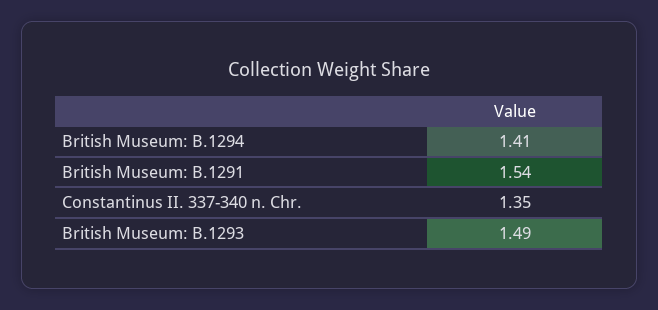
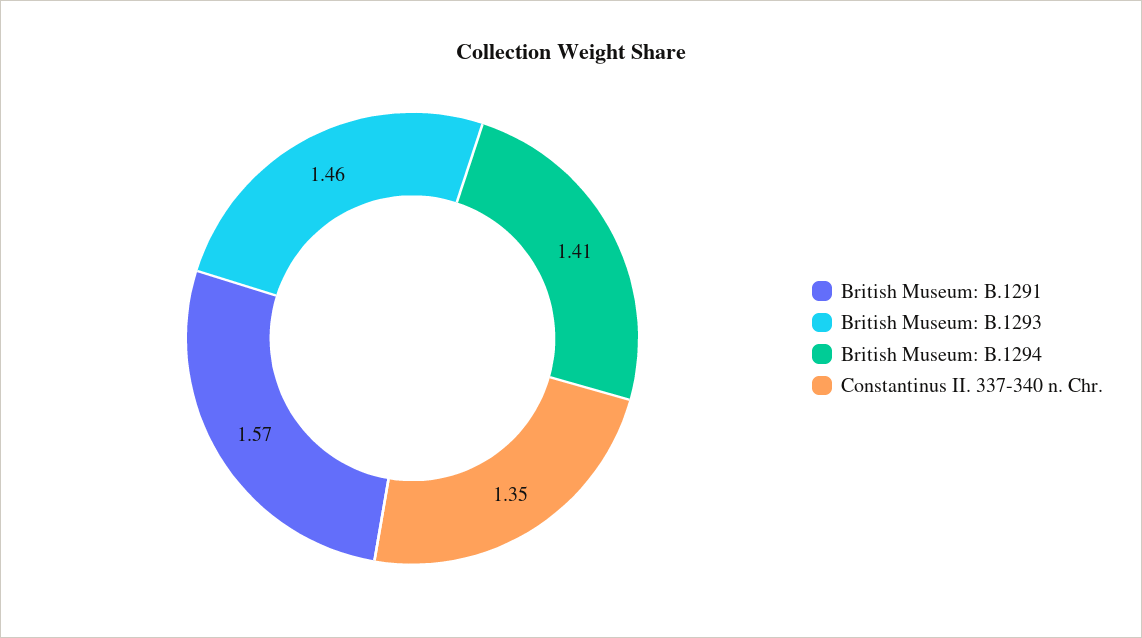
British Museum: B.1291: 1.54 -> 1.57
British Museum: B.1293: 1.49 -> 1.46

